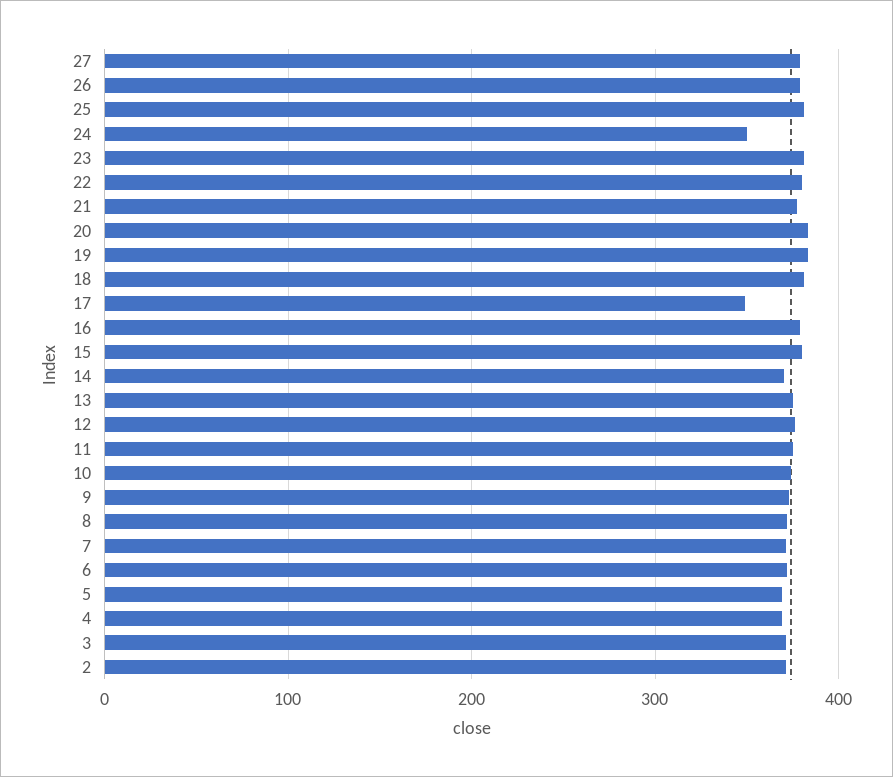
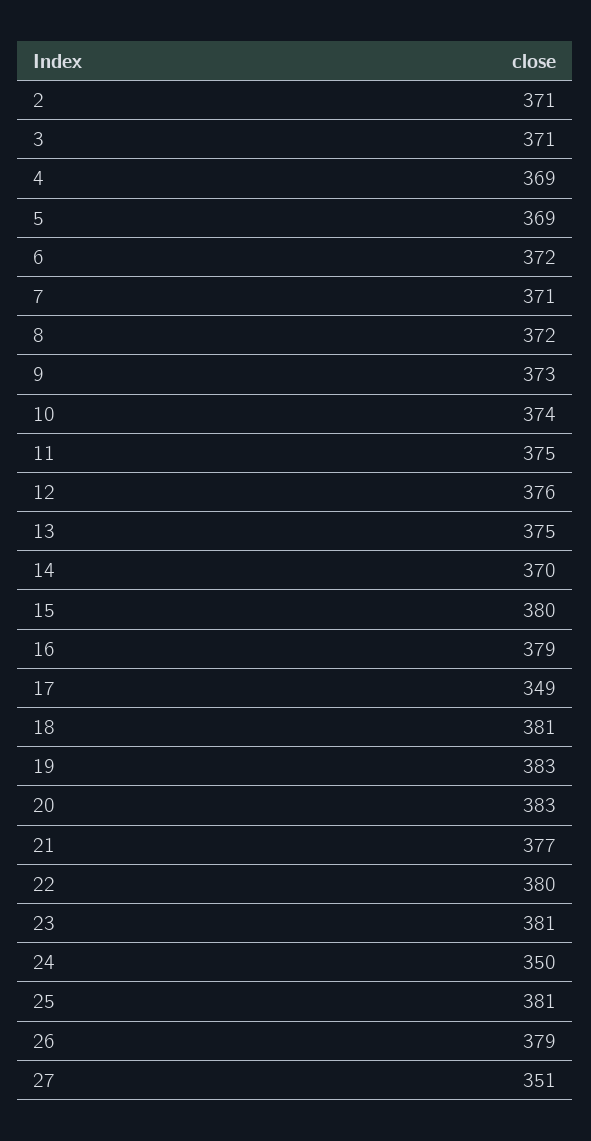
27: 380 -> 351

